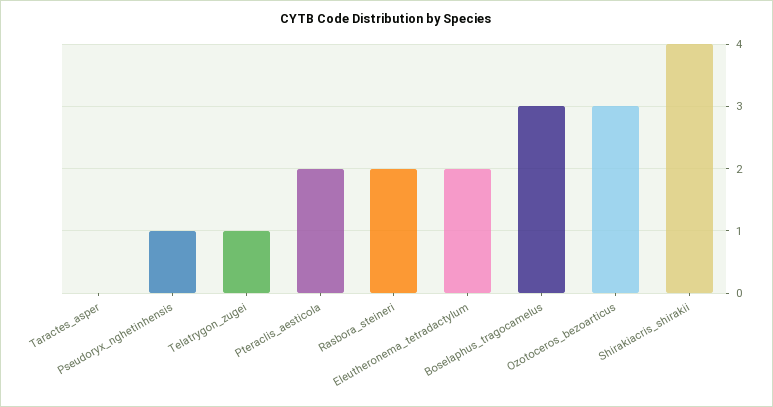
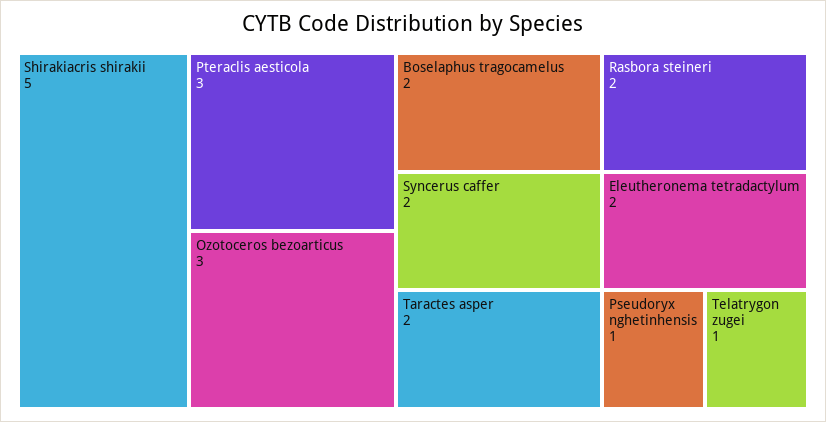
Taractes_asper: 0 -> 2
Pteraclis_aesticola: 2 -> 3
Boselaphus_tragocamelus: 3 -> 2
Shirakiacris_shirakii: 4 -> 5
Syncerus caffer: none -> 2

